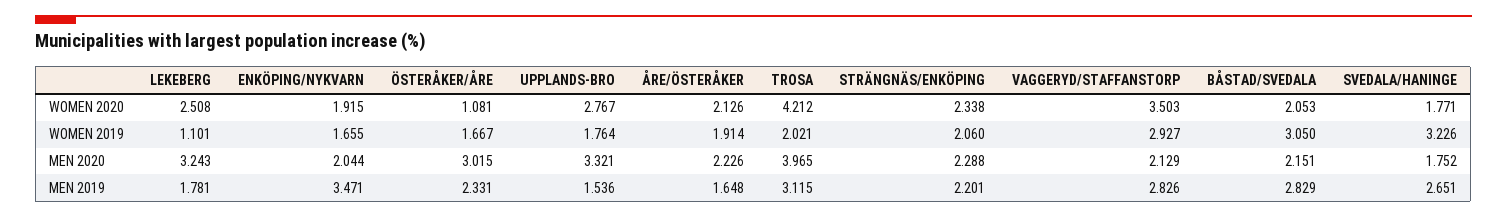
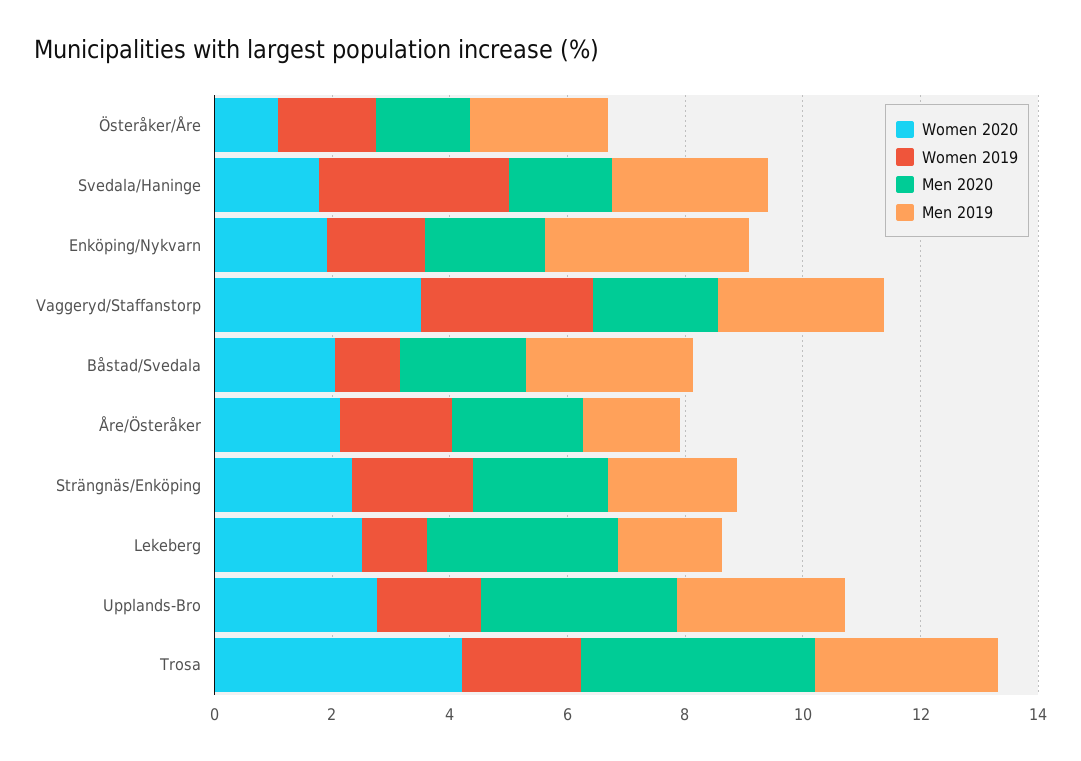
WOMEN 2019, BÅSTAD/SVEDALA: 3.05 -> 1
MEN 2020, ÖSTERÅKER/ÅRE: 3.015 -> 1.5
MEN 2019, UPPLANDS-BRO: 1.536 -> 3

